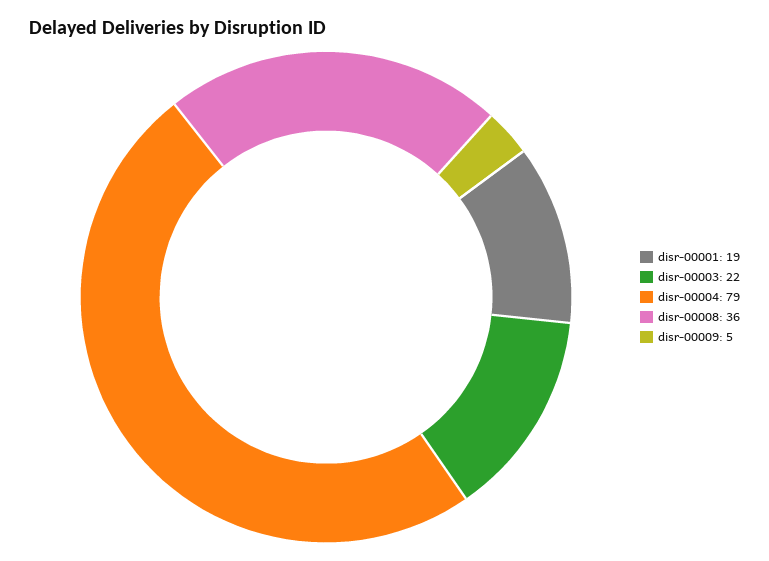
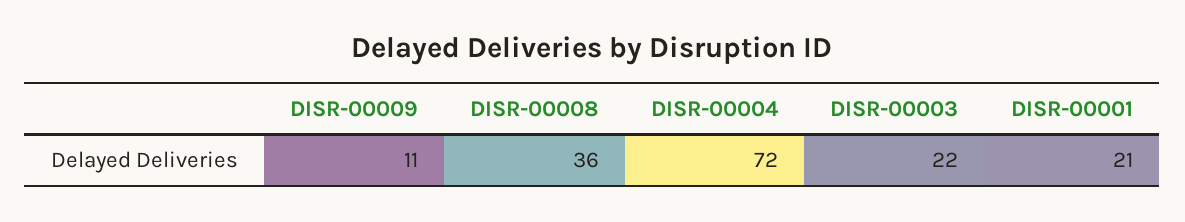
disr-00001: 19 -> 21
disr-00004: 79 -> 72
disr-00009: 5 -> 11

